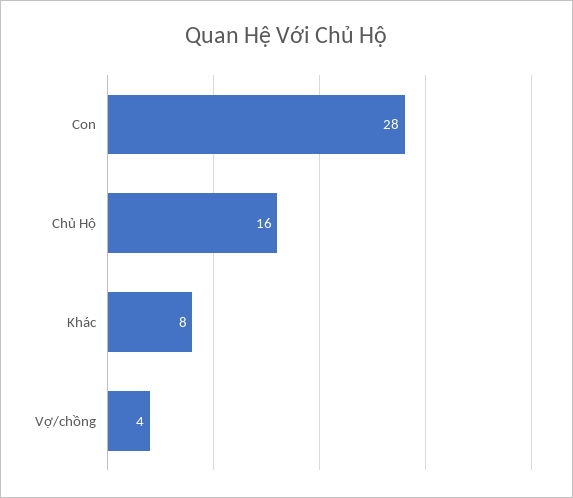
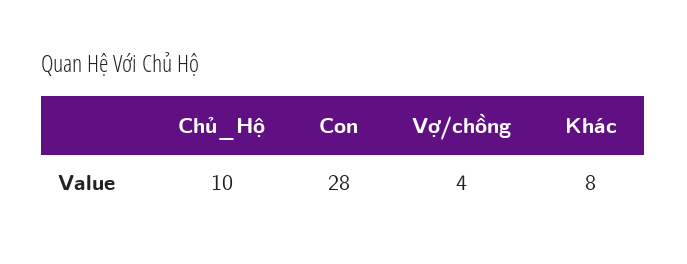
Chủ Hộ: 16 -> 10

